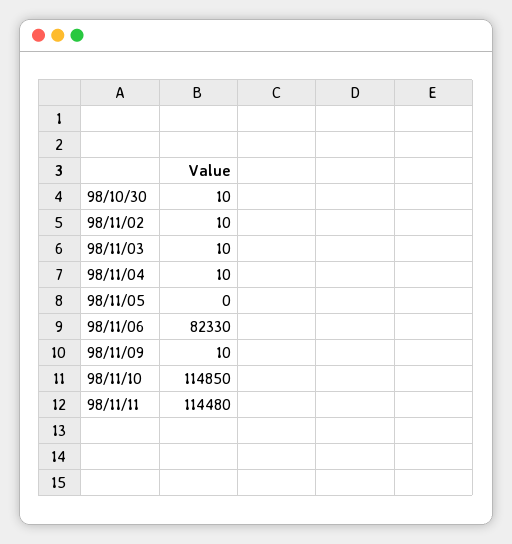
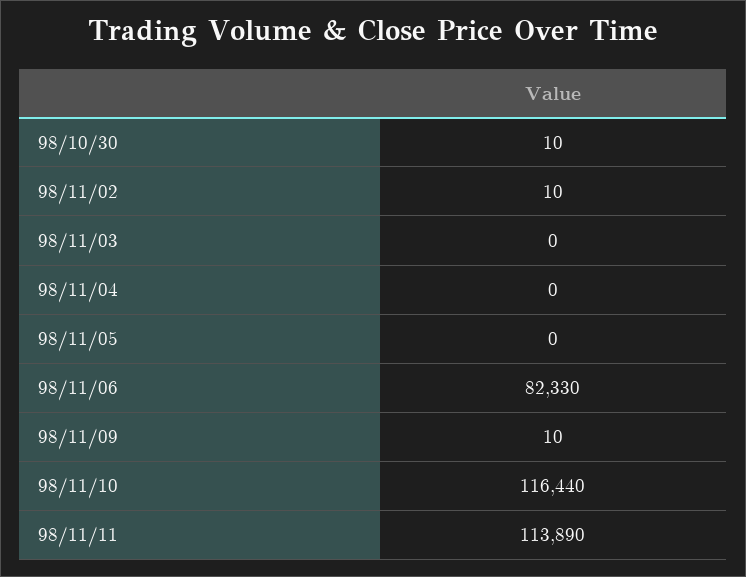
98/11/03: 10 -> 0
98/11/04: 10 -> 0
98/11/10: 114850 -> 116440
98/11/11: 114480 -> 113890

